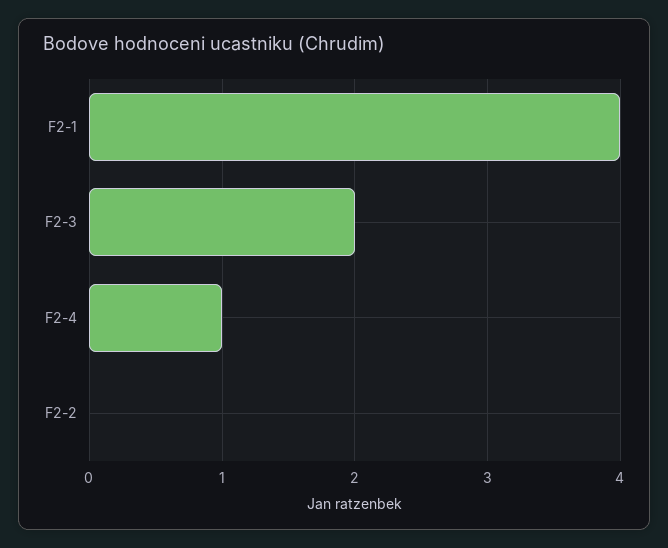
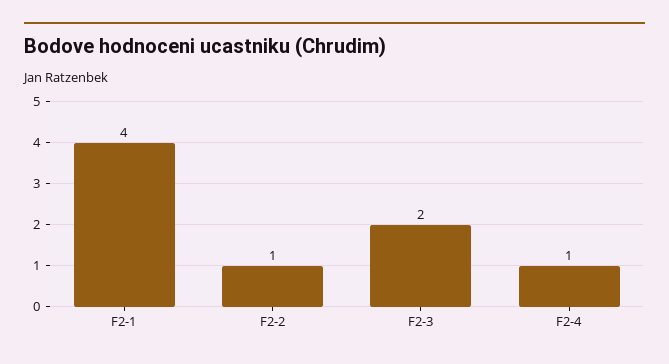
F2-2: 0 -> 1

